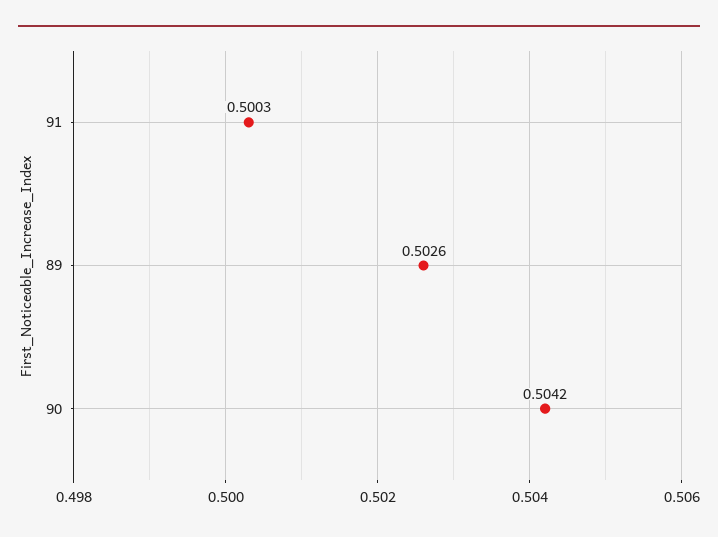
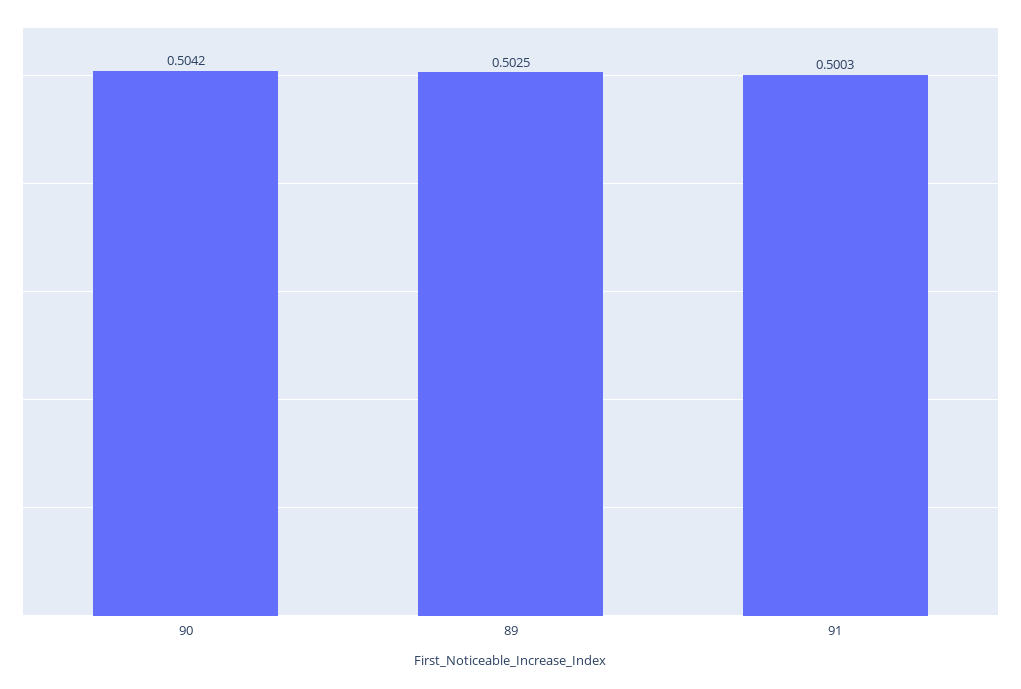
89: 0.5026 -> 0.5025

